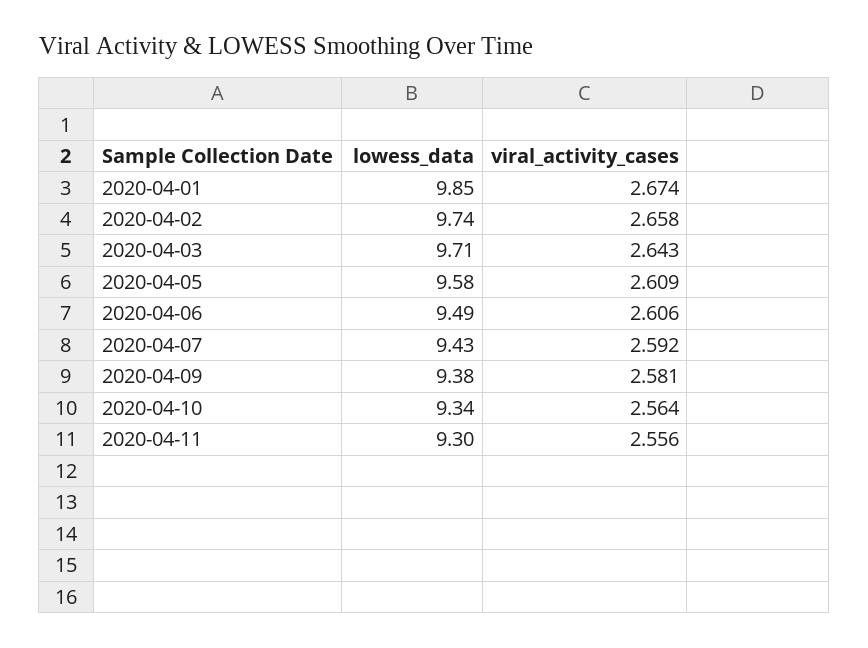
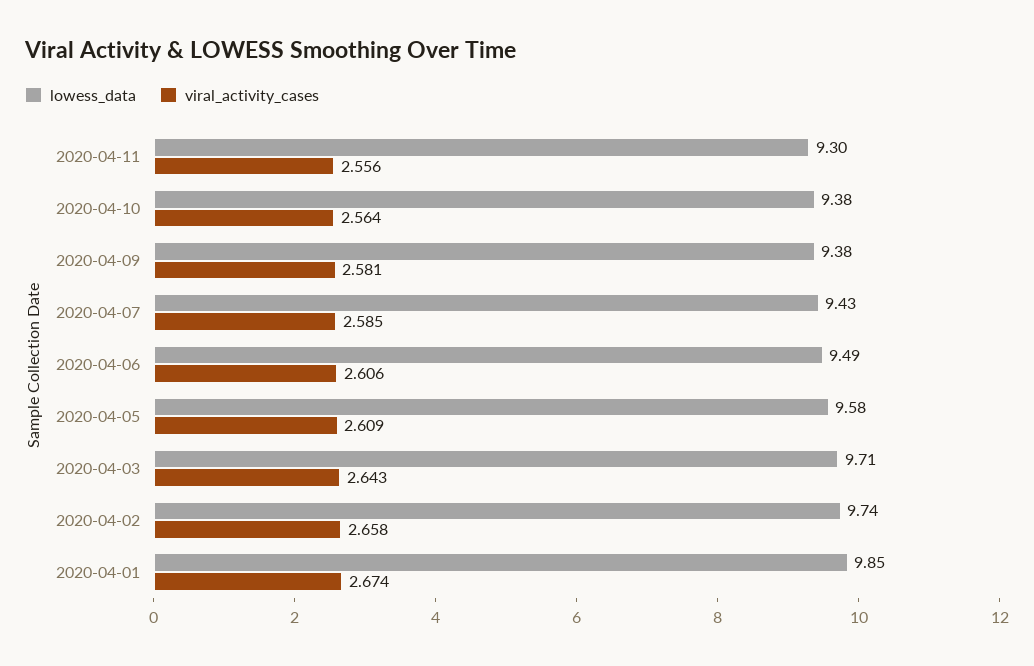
viral_activity_cases, 2020-04-07: 2.592 -> 2.585
lowess_data, 2020-04-10: 9.34 -> 9.38

